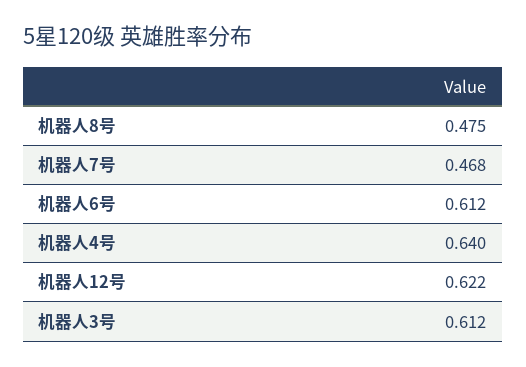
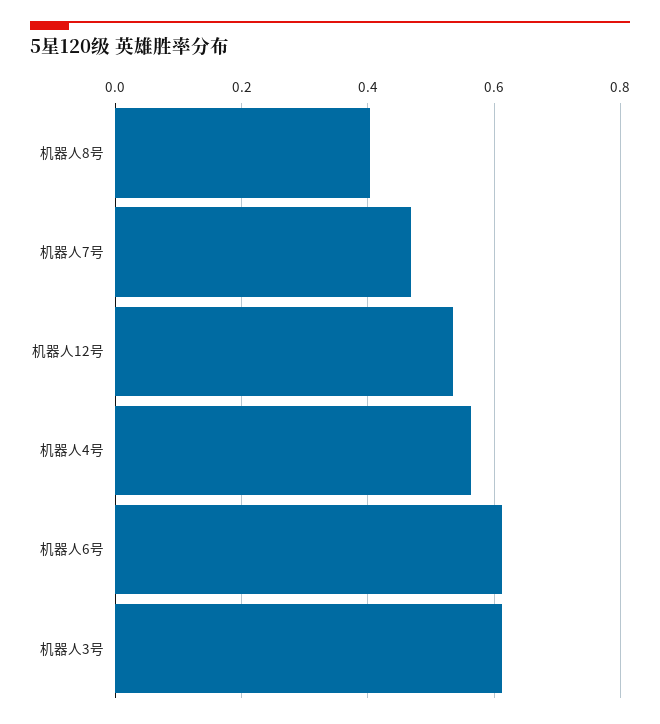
机器人8号: 0.475 -> 0.4
机器人4号: 0.64 -> 0.56
机器人12号: 0.622 -> 0.54

